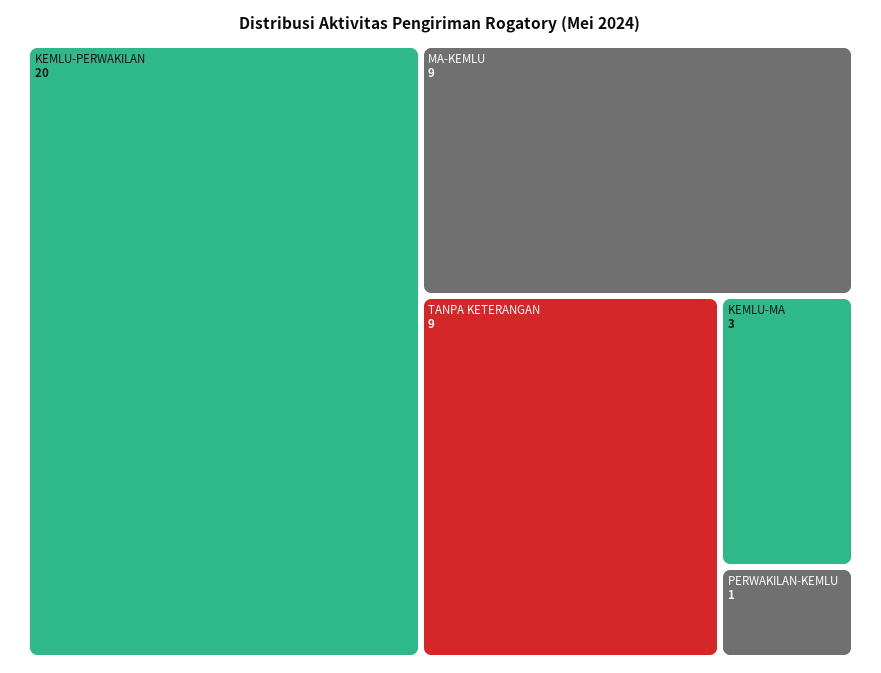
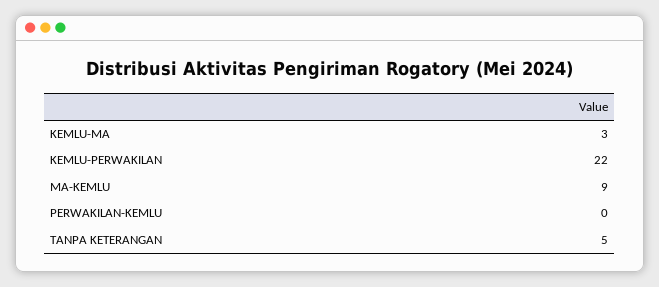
KEMLU-PERWAKILAN: 20 -> 22
TANPA KETERANGAN: 9 -> 5
PERWAKILAN-KEMLU: 1 -> 0

